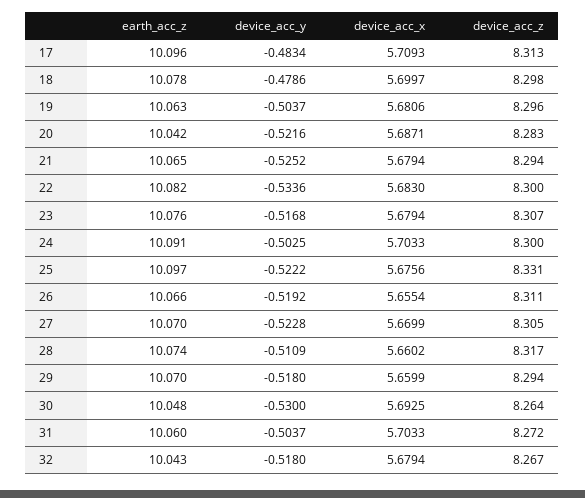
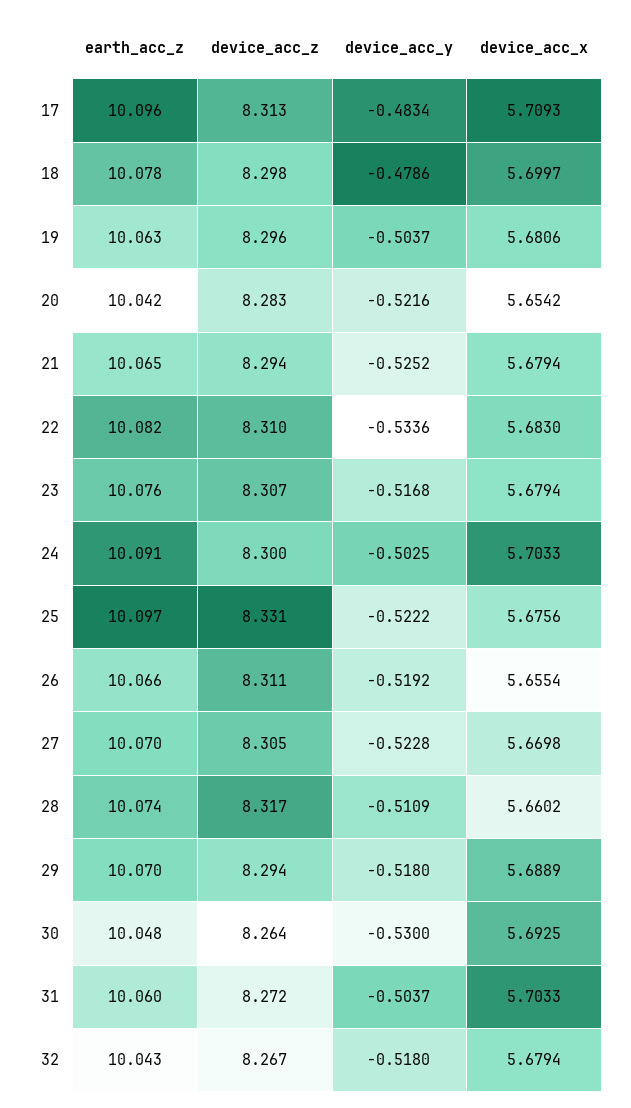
device_acc_x, 20: 5.6871 -> 5.6542
device_acc_z, 22: 8.3 -> 8.31
device_acc_x, 27: 5.6699 -> 5.6698
device_acc_x, 29: 5.6599 -> 5.6889

